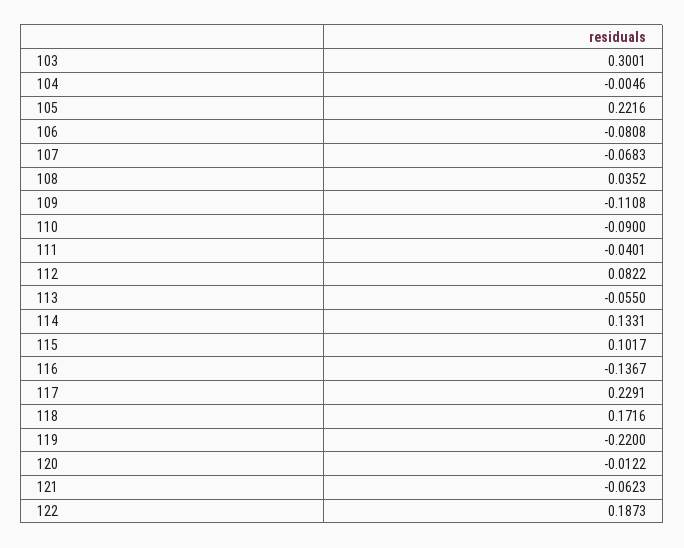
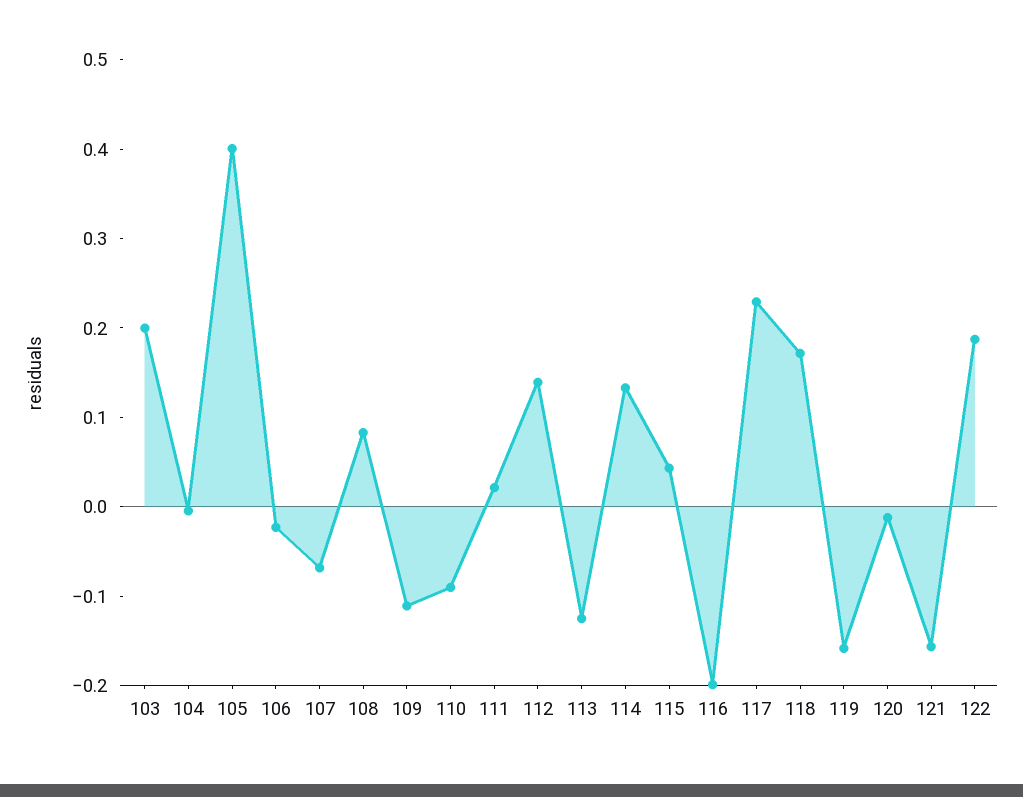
103: 0.3001 -> 0.2
105: 0.2216 -> 0.4
106: -0.0808 -> -0.02
108: 0.0352 -> 0.08
111: -0.0401 -> 0.02
112: 0.0822 -> 0.14
113: -0.055 -> -0.12
115: 0.1017 -> 0.04
116: -0.1367 -> -0.2
119: -0.22 -> -0.16
121: -0.0623 -> -0.16

